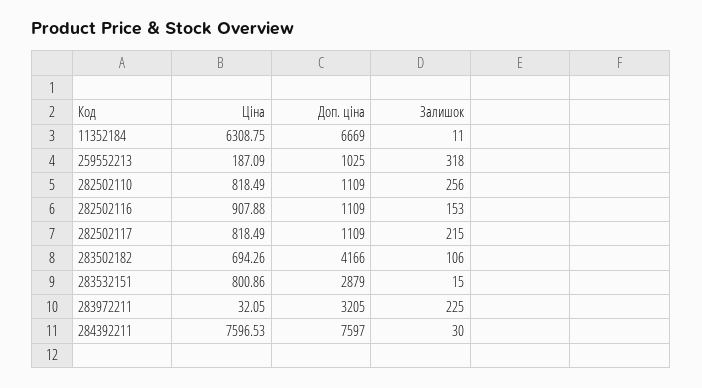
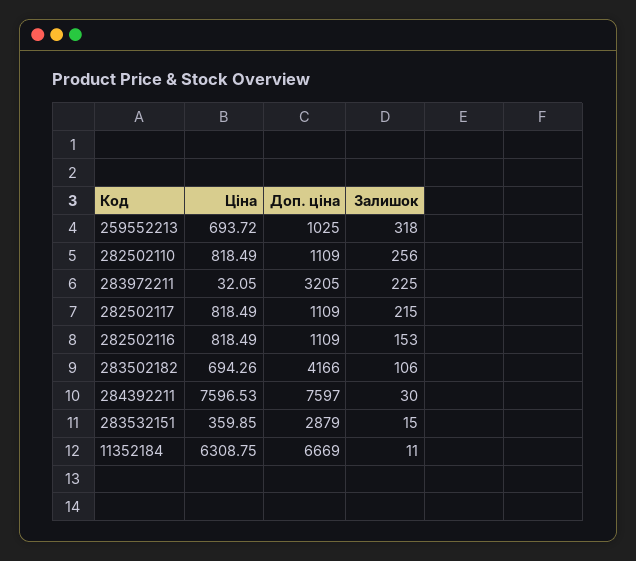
Ціна, 259552213: 187.09 -> 693.72
Ціна, 282502116: 907.88 -> 818.49
Ціна, 283532151: 800.86 -> 359.85

